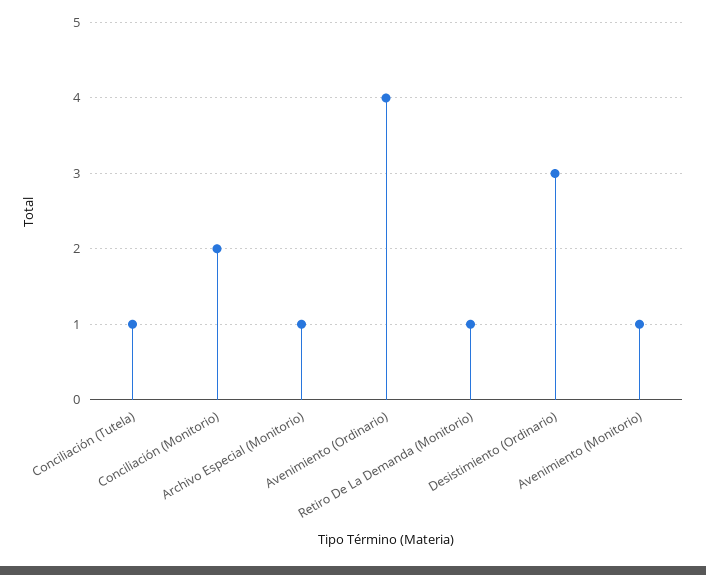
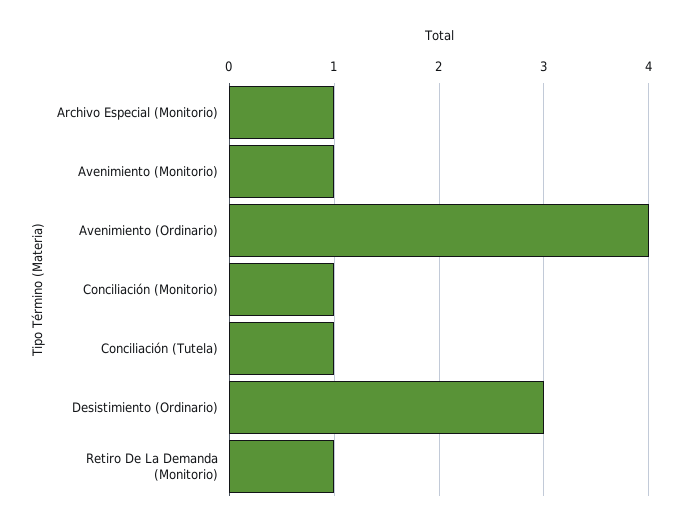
Conciliación (Monitorio): 2 -> 1

